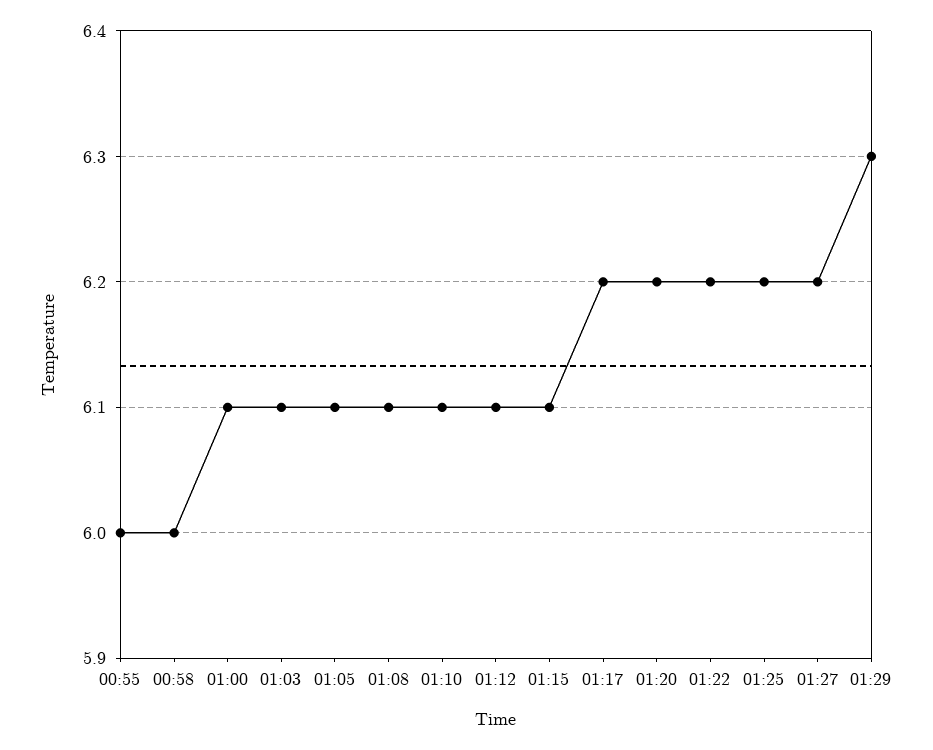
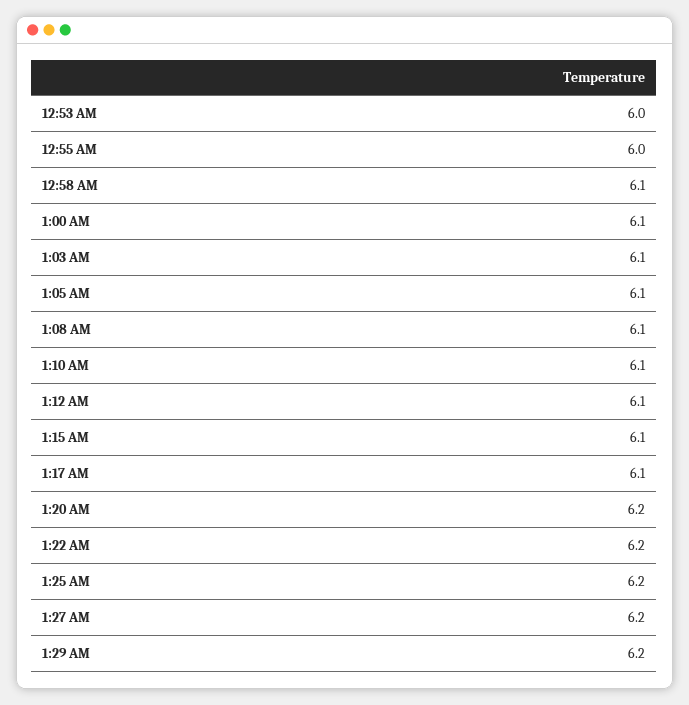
00:58: 6 -> 6.1
01:17: 6.2 -> 6.1
01:29: 6.3 -> 6.2
12:53 AM: none -> 6

